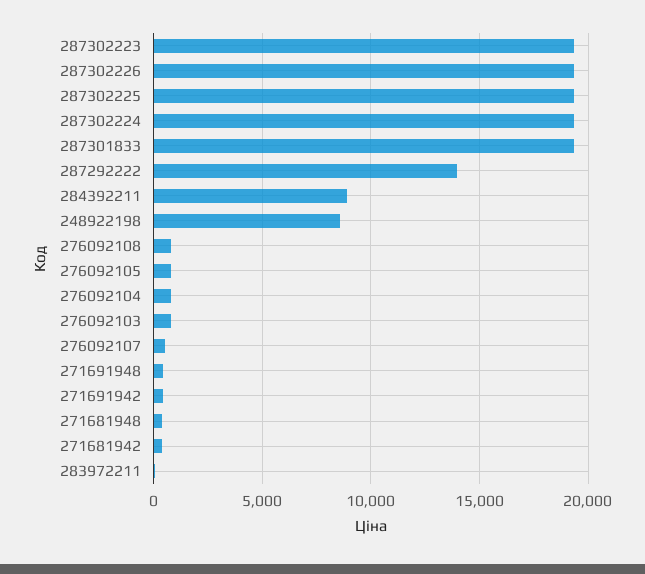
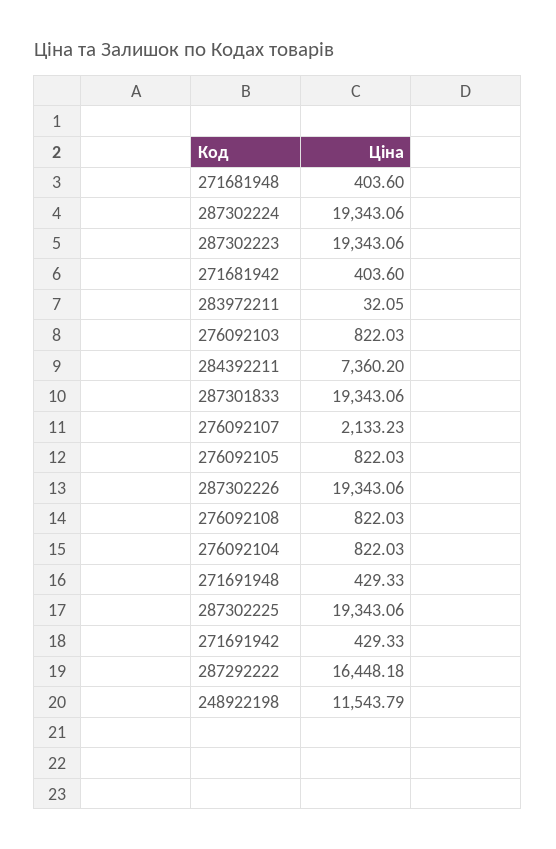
287292222: 14000 -> 16448.18
284392211: 9000 -> 7360.2
248922198: 8500 -> 11543.79
276092107: 500 -> 2133.23

